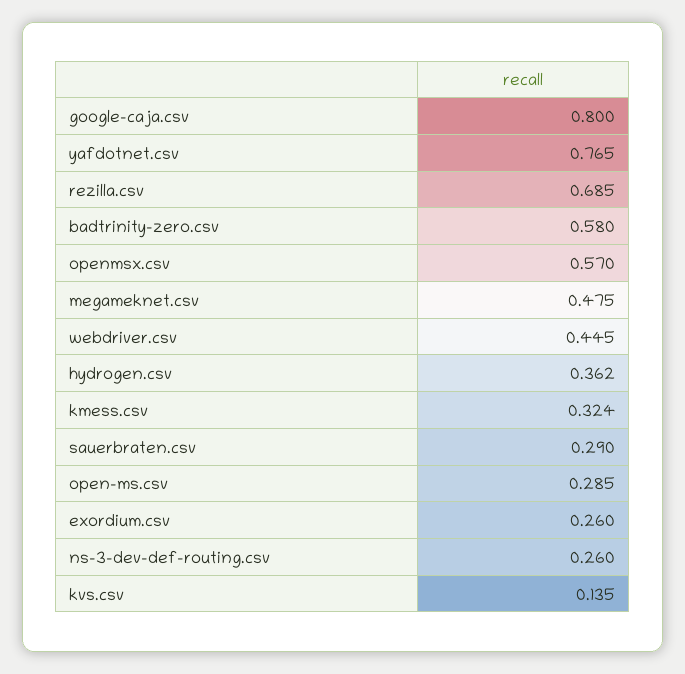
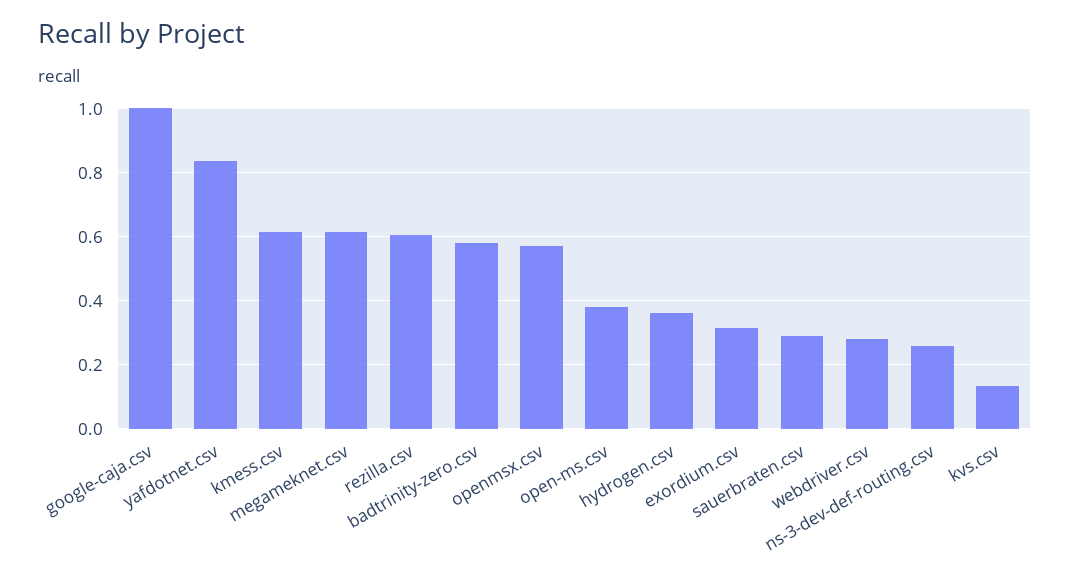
google-caja.csv: 0.8 -> 1
yafdotnet.csv: 0.765 -> 0.84
rezilla.csv: 0.685 -> 0.6
megameknet.csv: 0.475 -> 0.62
webdriver.csv: 0.445 -> 0.28
kmess.csv: 0.324 -> 0.62
open-ms.csv: 0.285 -> 0.38
exordium.csv: 0.26 -> 0.32

